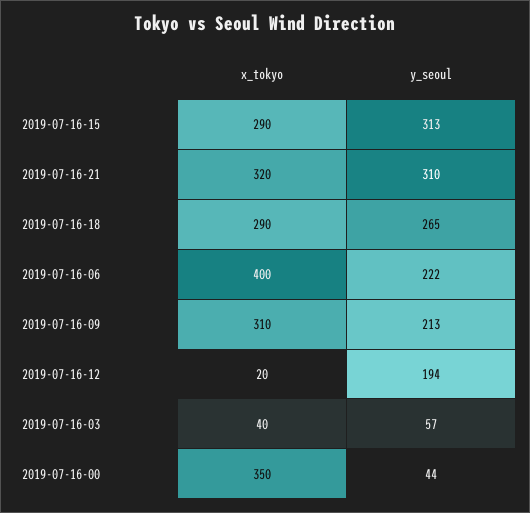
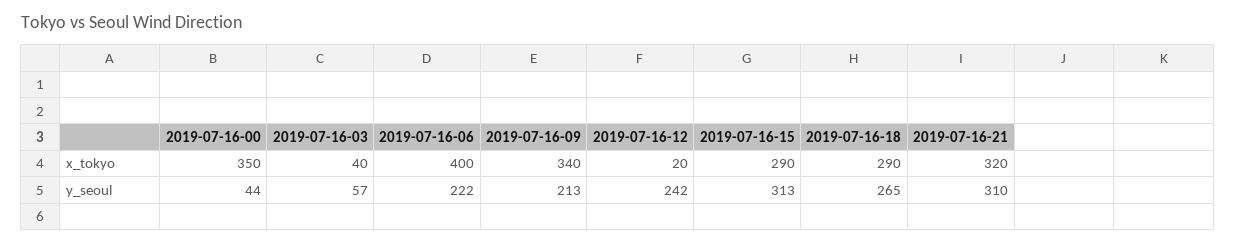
x_tokyo, 2019-07-16-09: 310 -> 340
y_seoul, 2019-07-16-12: 194 -> 242

